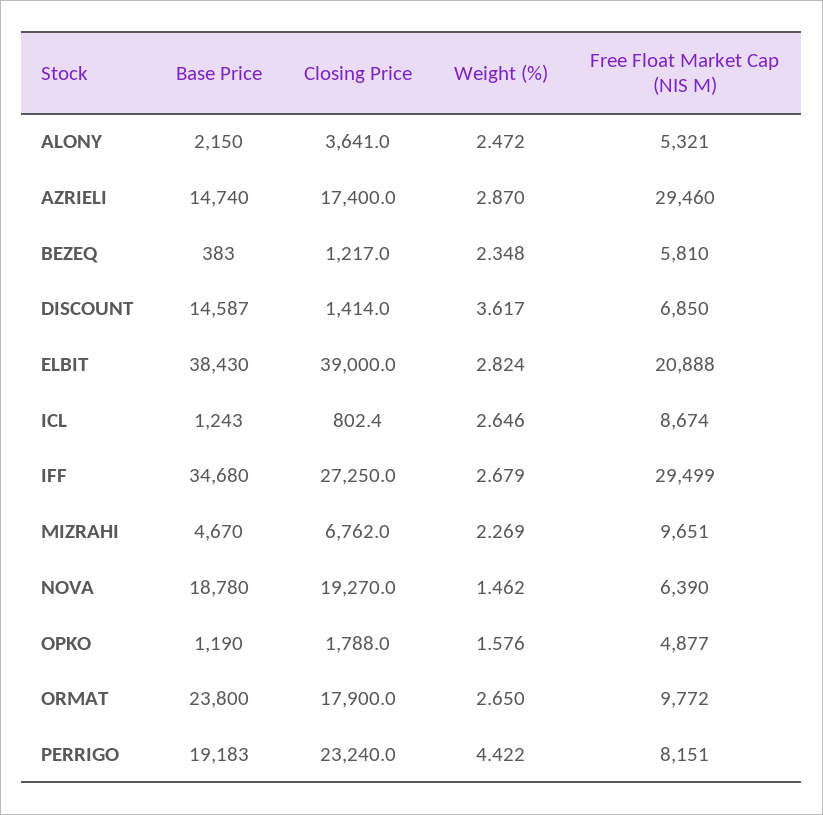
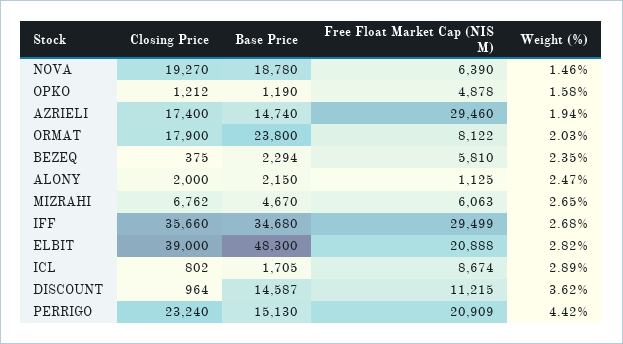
Closing Price, ALONY: 3641 -> 2000
Free Float Market Cap (NIS M), ALONY: 5321 -> 1125
Weight (%), AZRIELI: 2.87 -> 1.94
Base Price, BEZEQ: 383 -> 2294
Closing Price, BEZEQ: 1217 -> 375
Closing Price, DISCOUNT: 1414 -> 964
Free Float Market Cap (NIS M), DISCOUNT: 6850 -> 11215
Base Price, ELBIT: 38430 -> 48300
Base Price, ICL: 1243 -> 1705
Weight (%), ICL: 2.646 -> 2.89
Closing Price, IFF: 27250 -> 35660
Weight (%), MIZRAHI: 2.269 -> 2.65
Free Float Market Cap (NIS M), MIZRAHI: 9651 -> 6063
Closing Price, OPKO: 1788 -> 1212
Free Float Market Cap (NIS M), OPKO: 4877 -> 4878
Weight (%), ORMAT: 2.65 -> 2.03
Free Float Market Cap (NIS M), ORMAT: 9772 -> 8122
Base Price, PERRIGO: 19183 -> 15130
Free Float Market Cap (NIS M), PERRIGO: 8151 -> 20909

